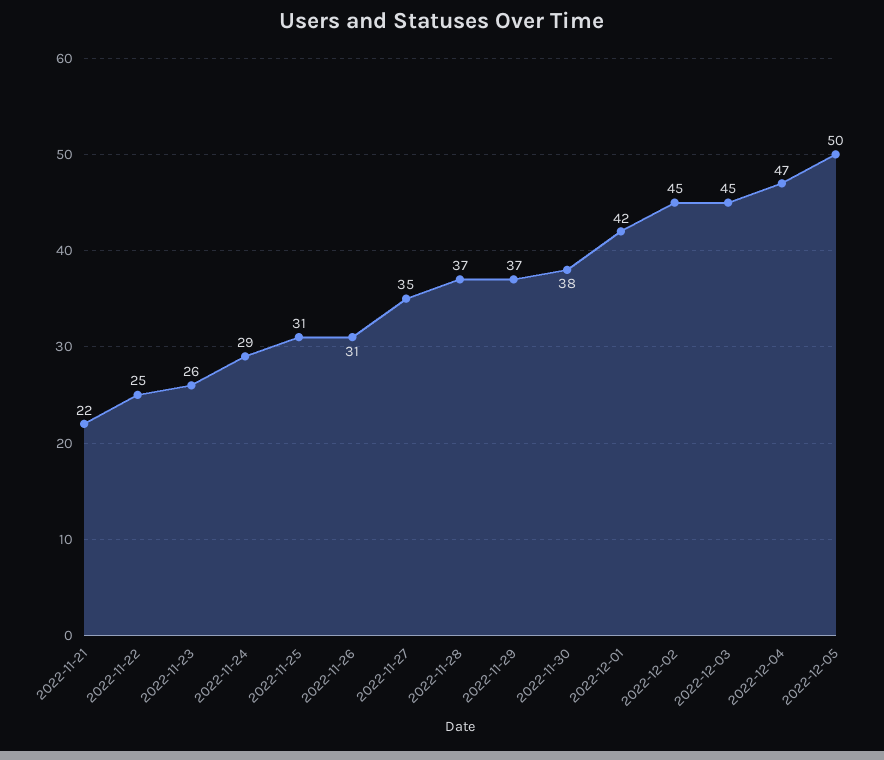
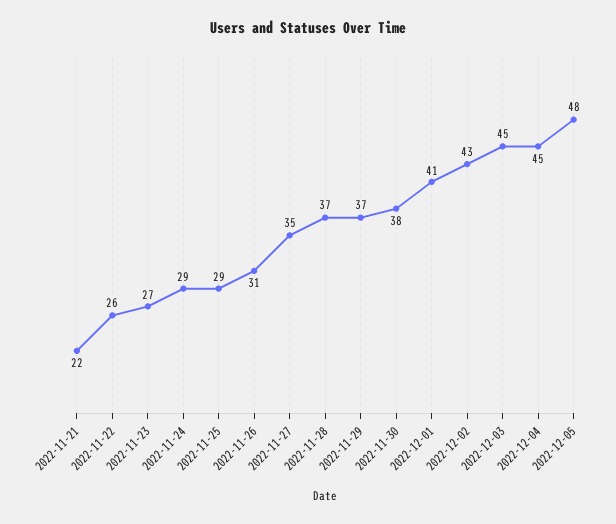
2022-11-22: 25 -> 26
2022-11-23: 26 -> 27
2022-11-25: 31 -> 29
2022-12-01: 42 -> 41
2022-12-02: 45 -> 43
2022-12-04: 47 -> 45
2022-12-05: 50 -> 48

